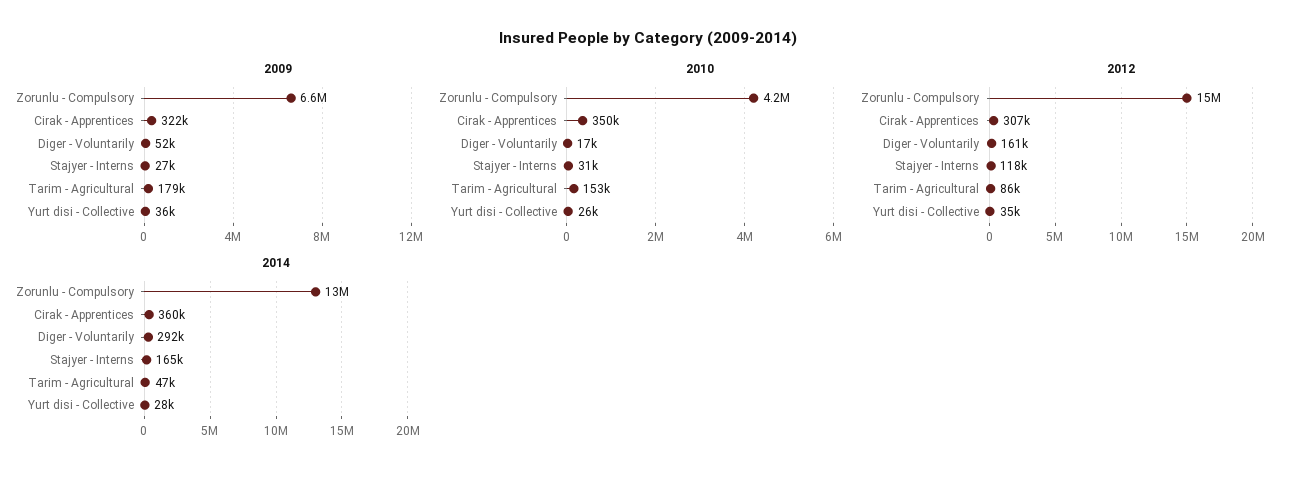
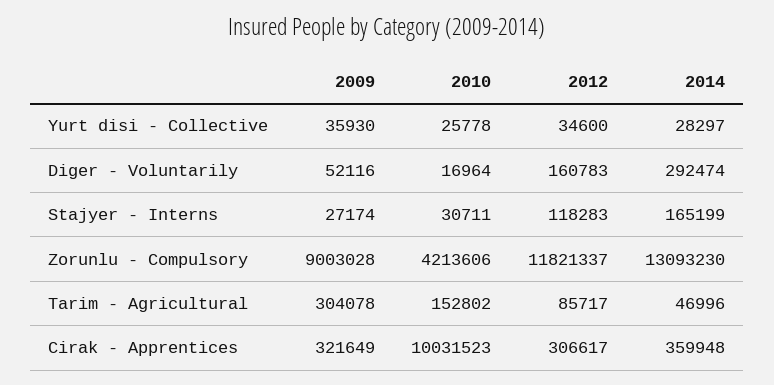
2009, Zorunlu - Compulsory: 6600000 -> 9003028
2009, Tarim - Agricultural: 179000 -> 304078
2010, Cirak - Apprentices: 350000 -> 10031523
2012, Zorunlu - Compulsory: 15000000 -> 11821337

